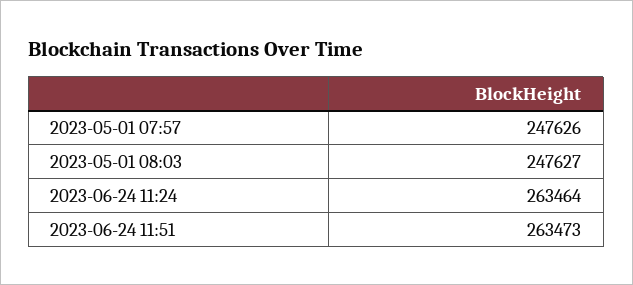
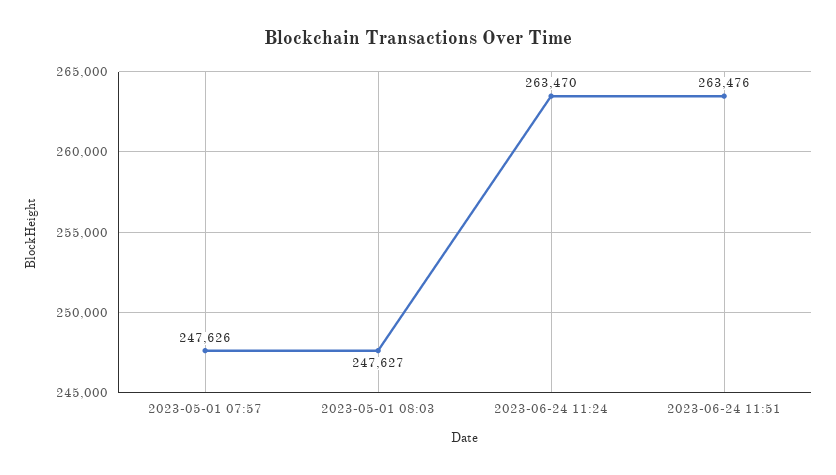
2023-06-24 11:24: 263464 -> 263470
2023-06-24 11:51: 263473 -> 263476

